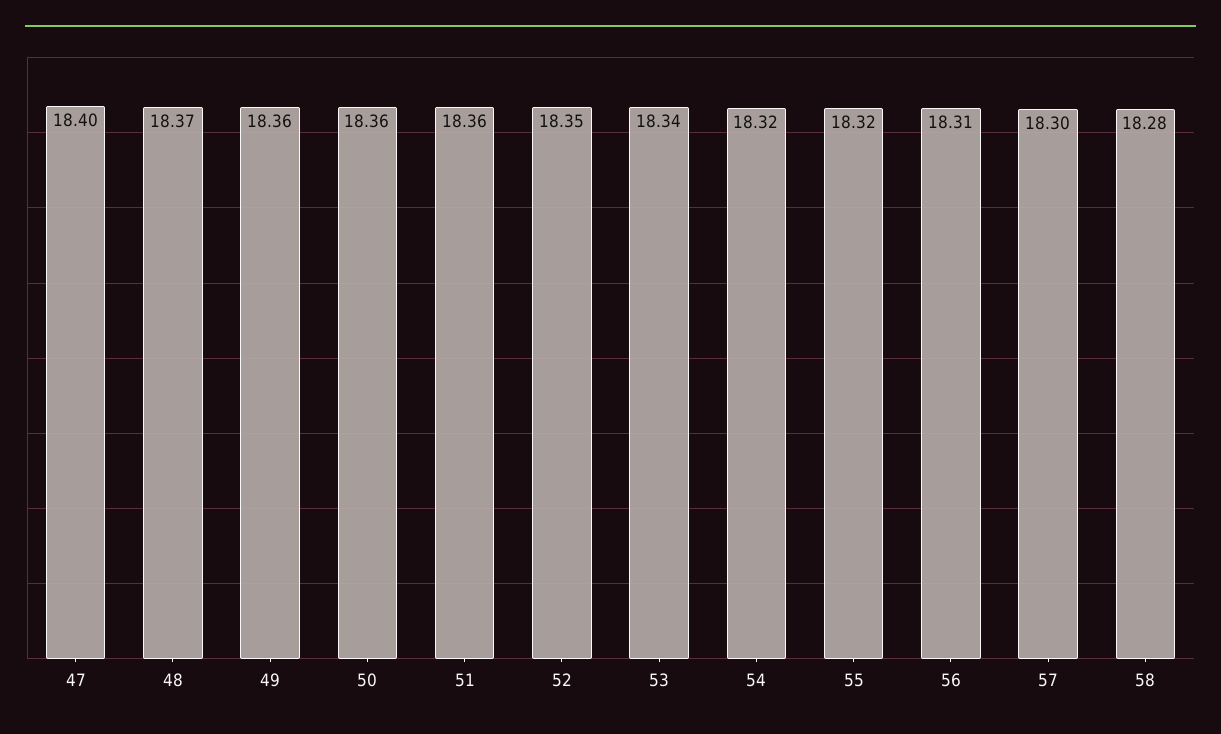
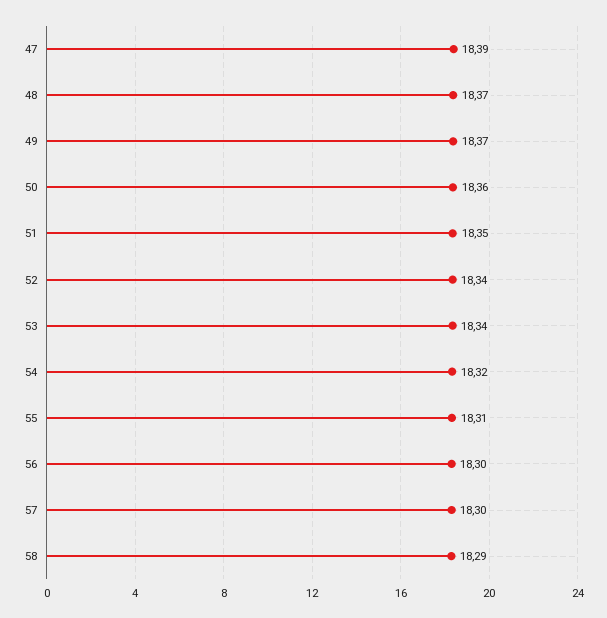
47: 18.4 -> 18.39
49: 18.36 -> 18.37
51: 18.36 -> 18.35
52: 18.35 -> 18.34
55: 18.32 -> 18.31
56: 18.31 -> 18.3
58: 18.28 -> 18.29

